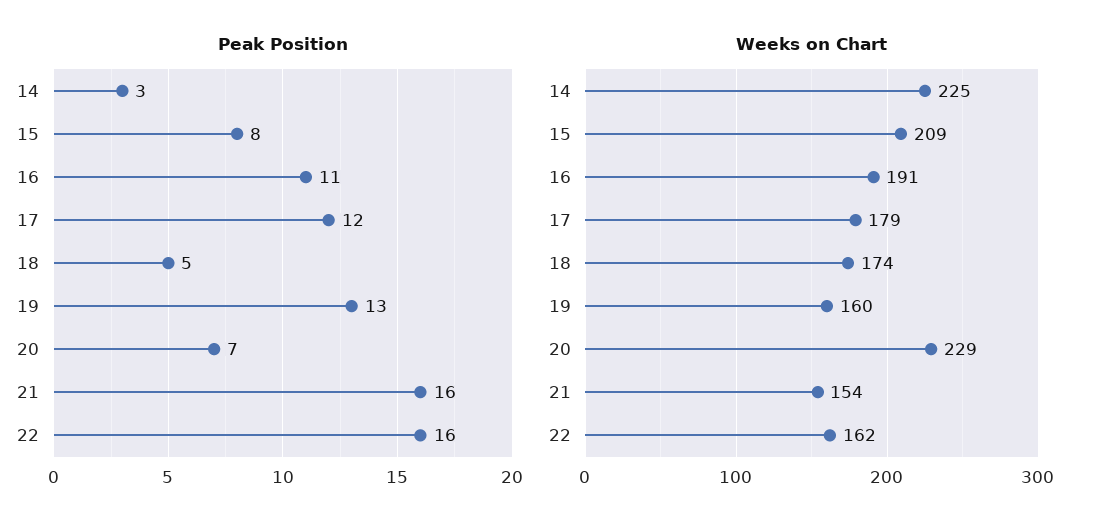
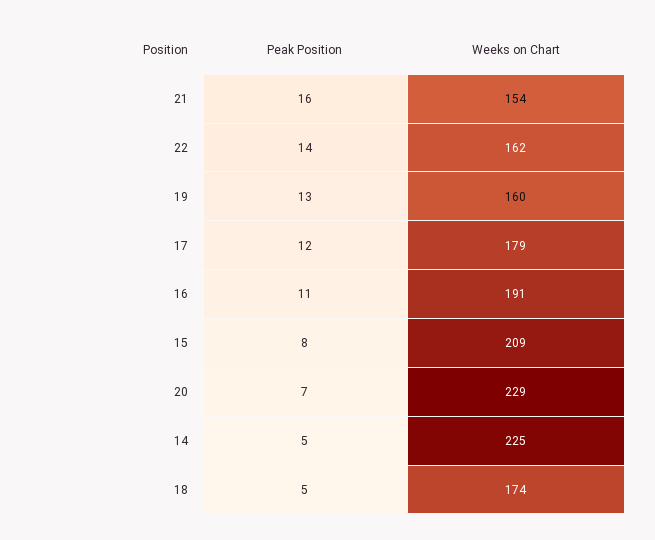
Peak Position, 14: 3 -> 5
Peak Position, 22: 16 -> 14

